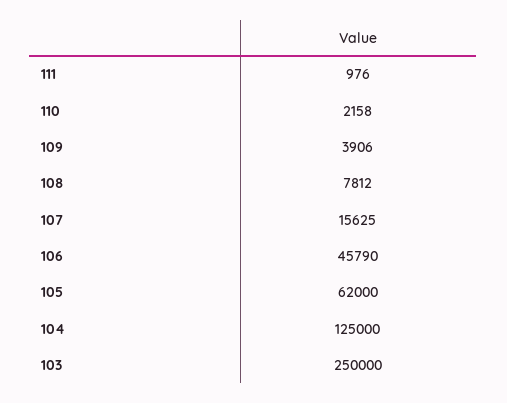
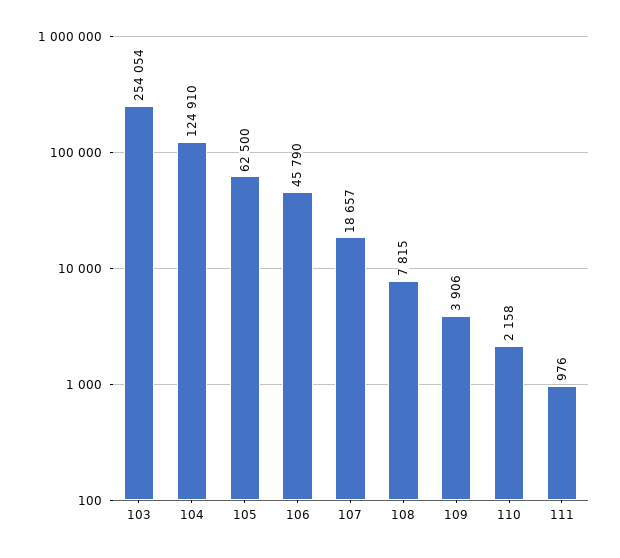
108: 7812 -> 7815
107: 15625 -> 18657
105: 62000 -> 62500
104: 125000 -> 124910
103: 250000 -> 254054

